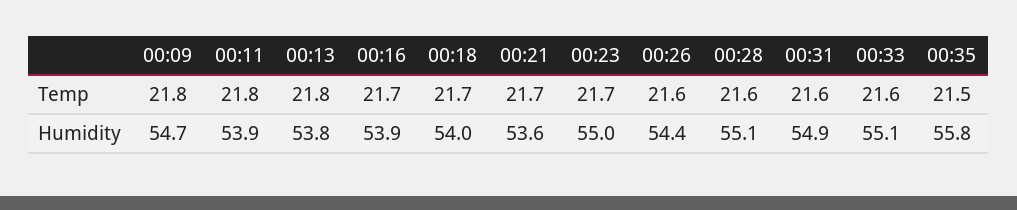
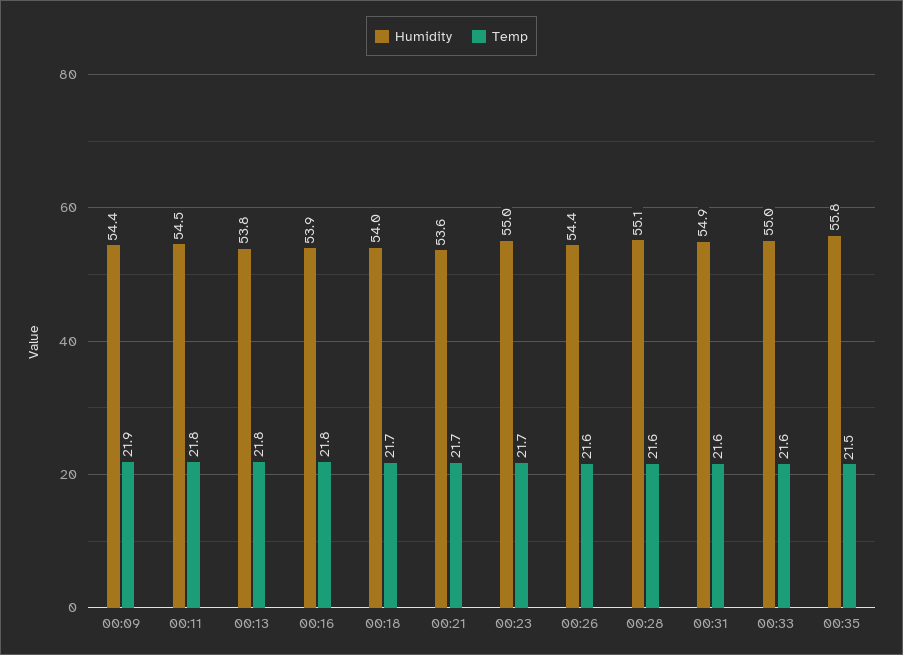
Temp, 00:09: 21.8 -> 21.9
Temp, 00:16: 21.7 -> 21.8
Humidity, 00:09: 54.7 -> 54.4
Humidity, 00:11: 53.9 -> 54.5
Humidity, 00:33: 55.1 -> 55

